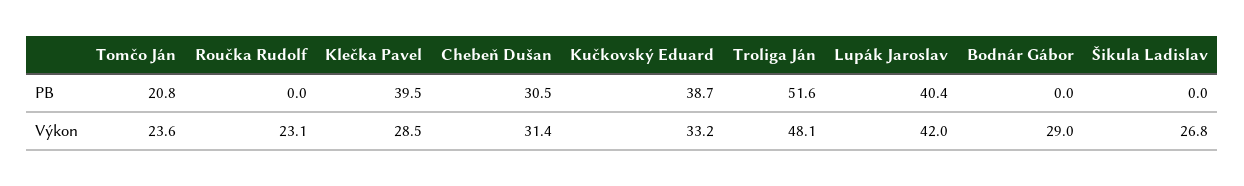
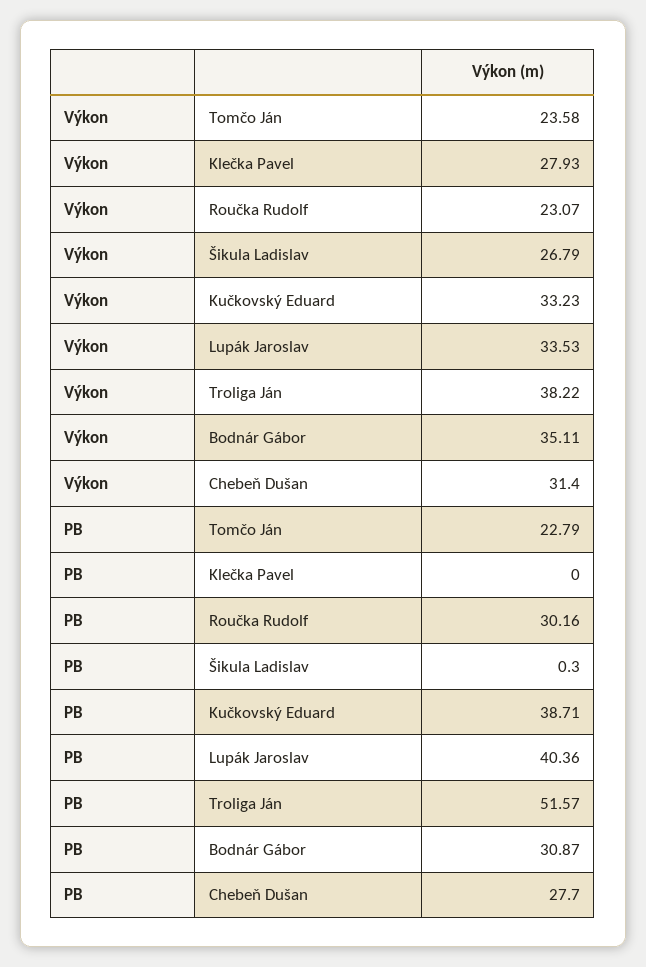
Tomčo Ján, PB: 20.8 -> 22.79
Roučka Rudolf, PB: 0 -> 30.16
Klečka Pavel, PB: 39.5 -> 0
Chebeň Dušan, PB: 30.5 -> 27.7
Bodnár Gábor, PB: 0 -> 30.87
Šikula Ladislav, PB: 0 -> 0.3
Klečka Pavel, Výkon: 28.5 -> 27.93
Troliga Ján, Výkon: 48.1 -> 38.22
Lupák Jaroslav, Výkon: 42 -> 33.53
Bodnár Gábor, Výkon: 29 -> 35.11

